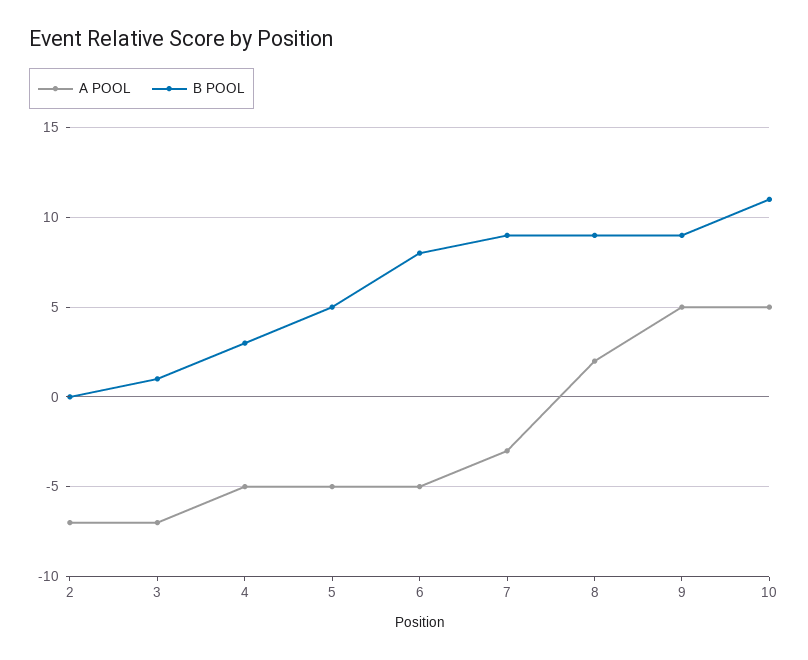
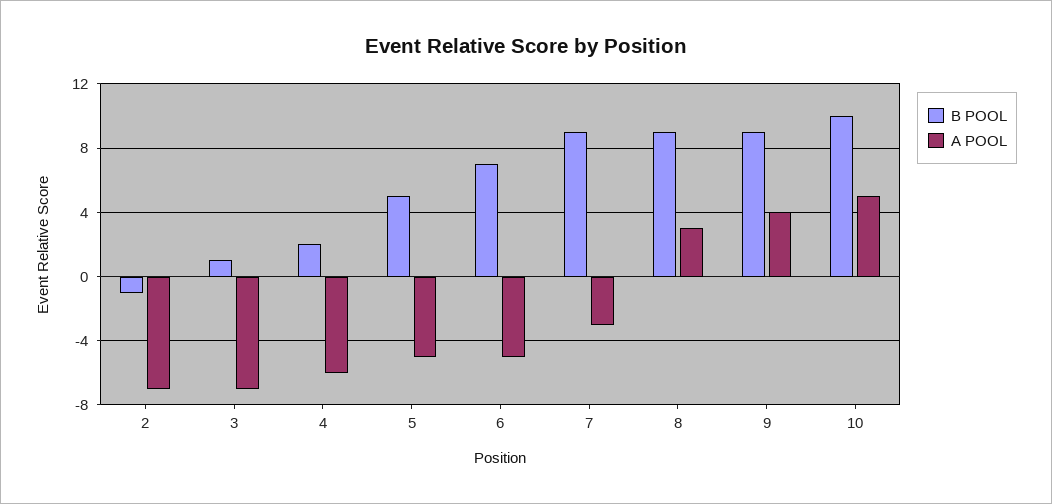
B POOL, 2: 0 -> -1
A POOL, 4: -5 -> -6
B POOL, 4: 3 -> 2
B POOL, 6: 8 -> 7
A POOL, 8: 2 -> 3
A POOL, 9: 5 -> 4
B POOL, 10: 11 -> 10

